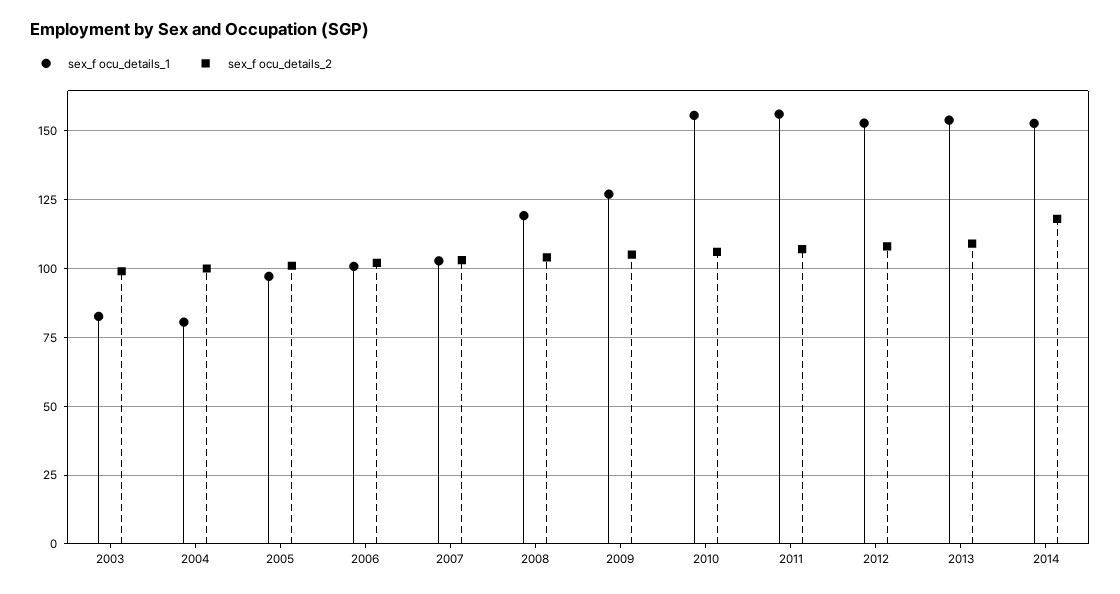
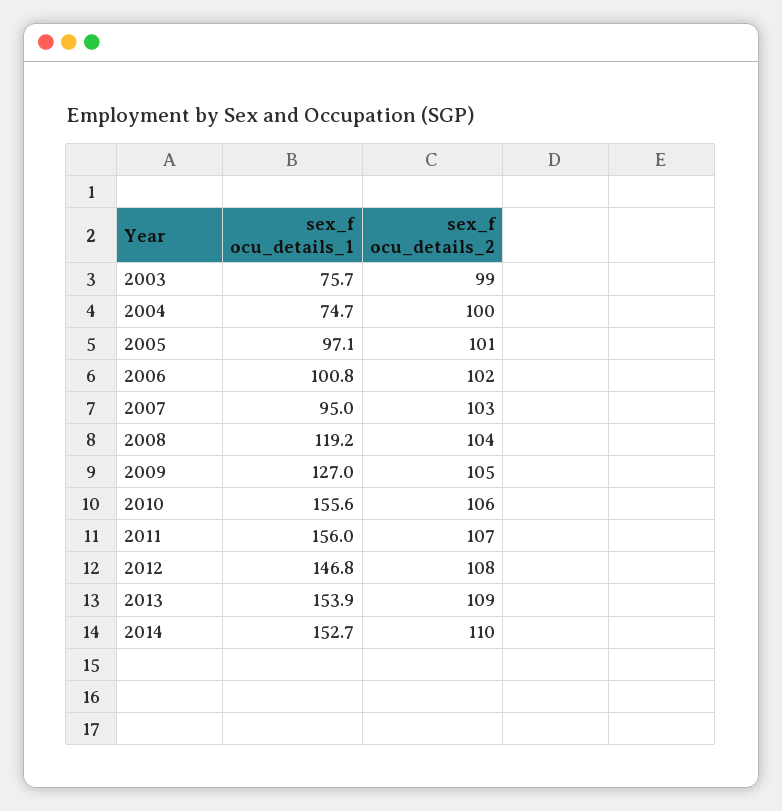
sex_f ocu_details_1, 2003: 82.5 -> 75.7
sex_f ocu_details_1, 2004: 80 -> 74.7
sex_f ocu_details_1, 2007: 102.5 -> 95
sex_f ocu_details_1, 2012: 152.5 -> 146.8
sex_f ocu_details_2, 2014: 117.5 -> 110

